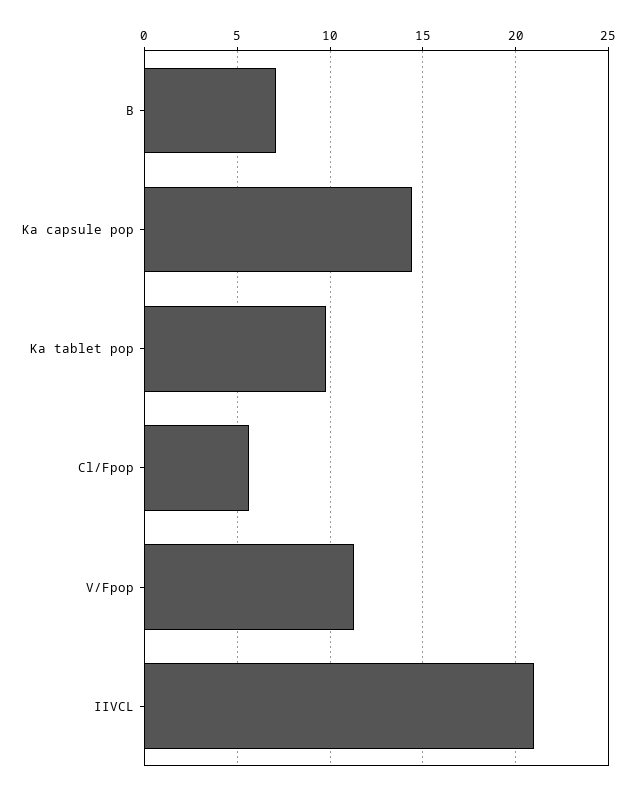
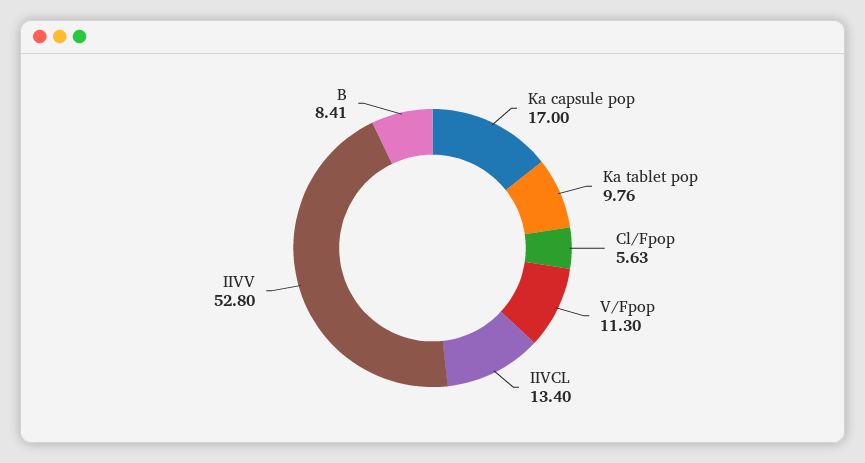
B: 7 -> 8.41
Ka capsule pop: 14.5 -> 17
IIVCL: 21 -> 13.4
IIVV: none -> 52.8

